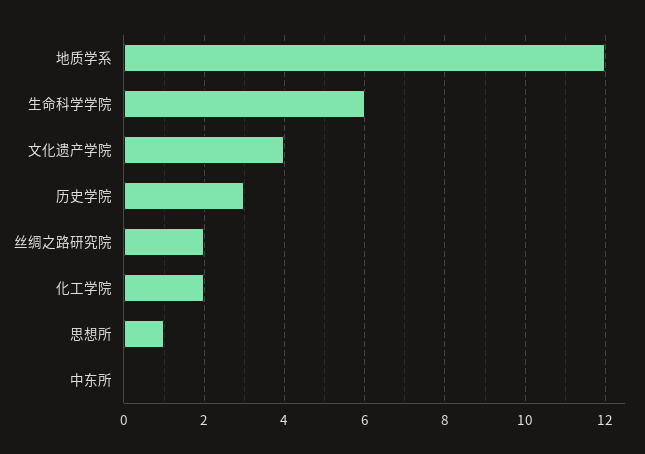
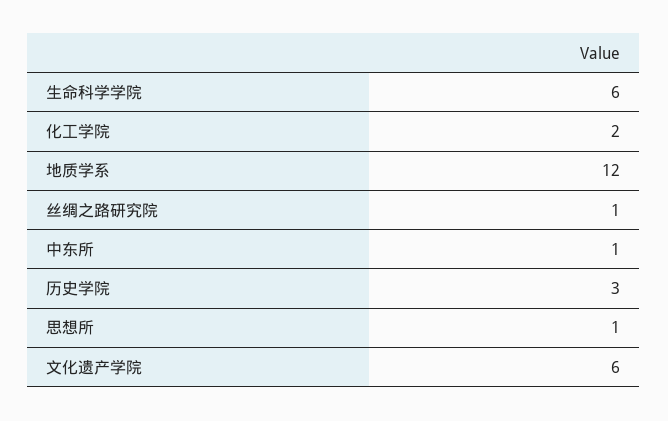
文化遗产学院: 4 -> 6
丝绸之路研究院: 2 -> 1
中东所: 0 -> 1

